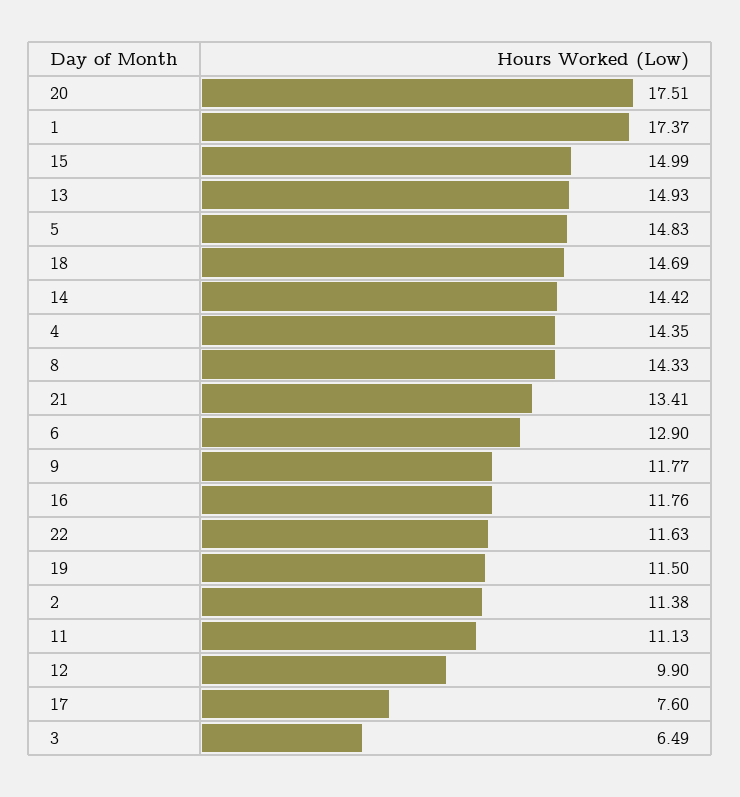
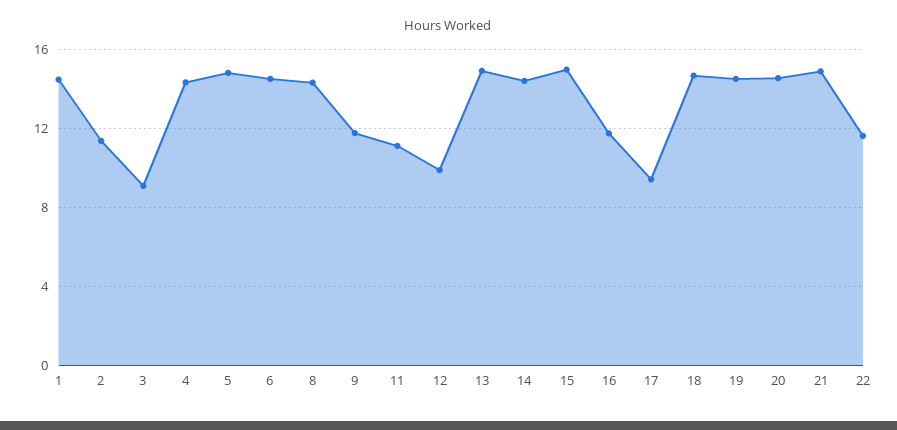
20: 17.51 -> 14.5
1: 17.37 -> 14.5
21: 13.41 -> 15
6: 12.9 -> 14.5
19: 11.5 -> 14.5
17: 7.6 -> 9.5
3: 6.49 -> 9

